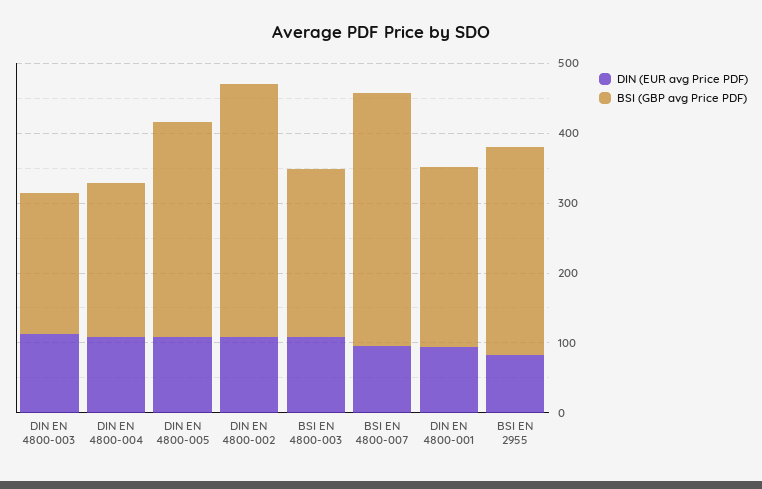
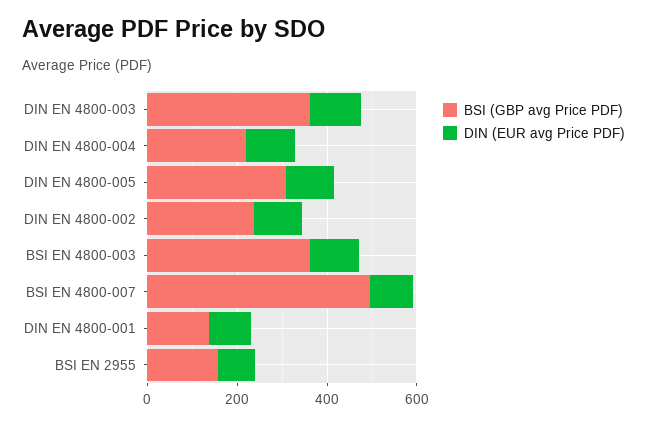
BSI (GBP avg Price PDF), DIN EN 4800-003: 200 -> 350
BSI (GBP avg Price PDF), DIN EN 4800-002: 360 -> 250
BSI (GBP avg Price PDF), BSI EN 4800-003: 240 -> 350
BSI (GBP avg Price PDF), BSI EN 4800-007: 360 -> 500
BSI (GBP avg Price PDF), DIN EN 4800-001: 260 -> 150
BSI (GBP avg Price PDF), BSI EN 2955: 300 -> 150

